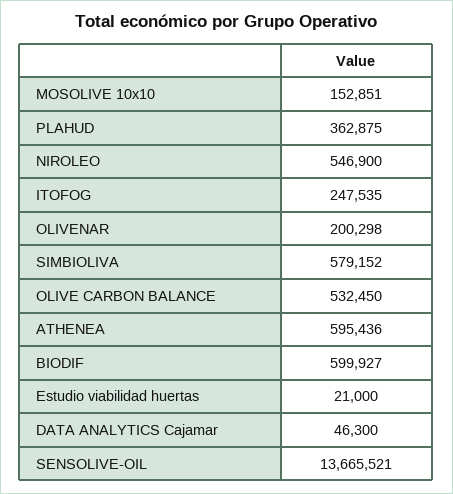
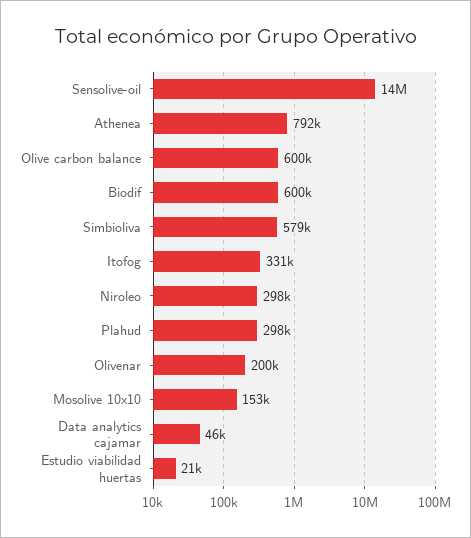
PLAHUD: 362875 -> 298000
NIROLEO: 546900 -> 298000
ITOFOG: 247535 -> 331000
OLIVE CARBON BALANCE: 532450 -> 600000
ATHENEA: 595436 -> 792000

